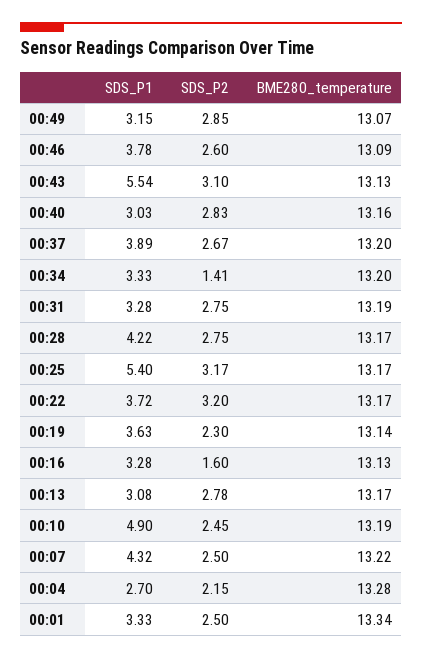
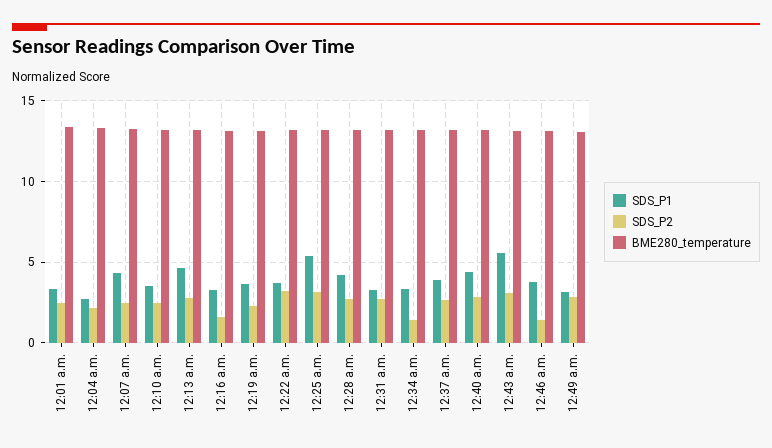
SDS_P2, 00:46: 2.6 -> 1.5
SDS_P1, 00:40: 3.03 -> 4.5
SDS_P1, 00:13: 3.08 -> 4.5
SDS_P1, 00:10: 4.9 -> 3.5

